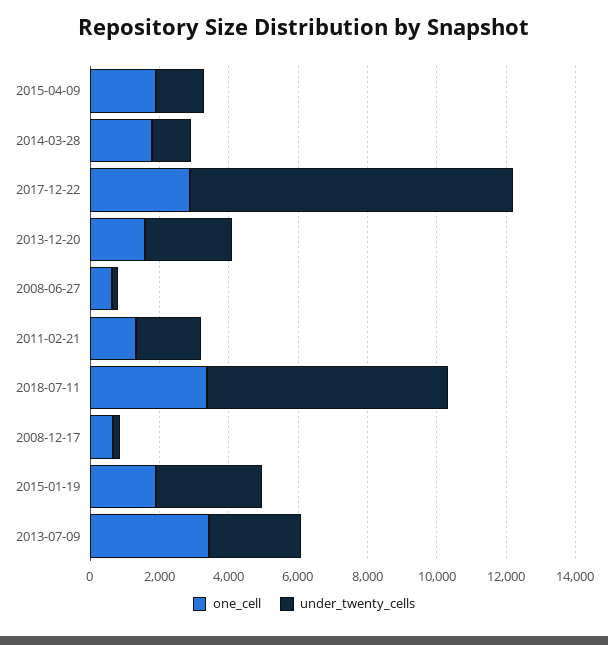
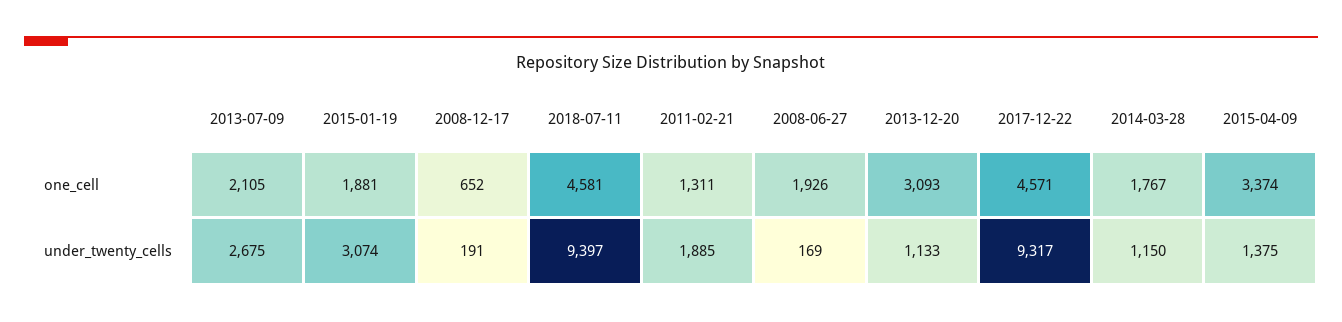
one_cell, 2015-04-09: 2000 -> 3374
one_cell, 2017-12-22: 3000 -> 4571
one_cell, 2013-12-20: 1500 -> 3093
under_twenty_cells, 2013-12-20: 2500 -> 1133
one_cell, 2008-06-27: 500 -> 1926
one_cell, 2018-07-11: 3500 -> 4581
under_twenty_cells, 2018-07-11: 7000 -> 9397
one_cell, 2013-07-09: 3500 -> 2105

